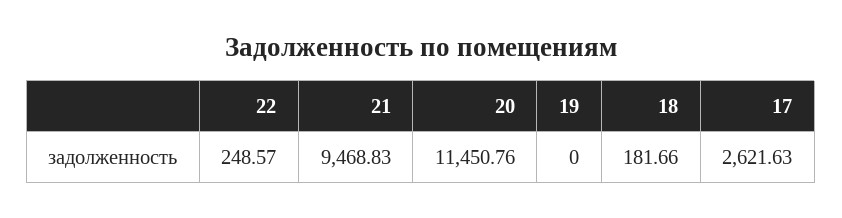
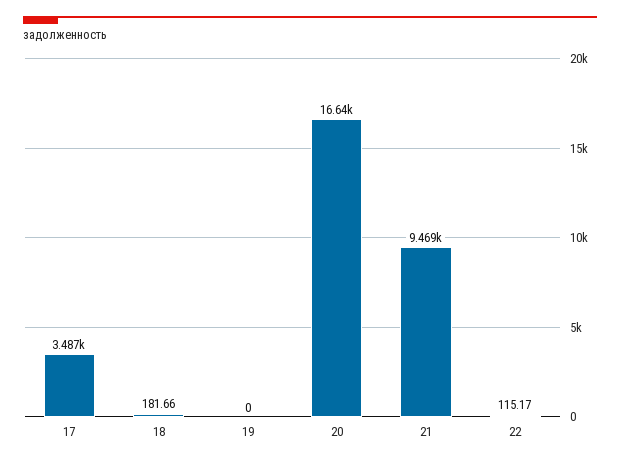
22: 248.57 -> 115.17
20: 11450.76 -> 16640
17: 2621.63 -> 3487

